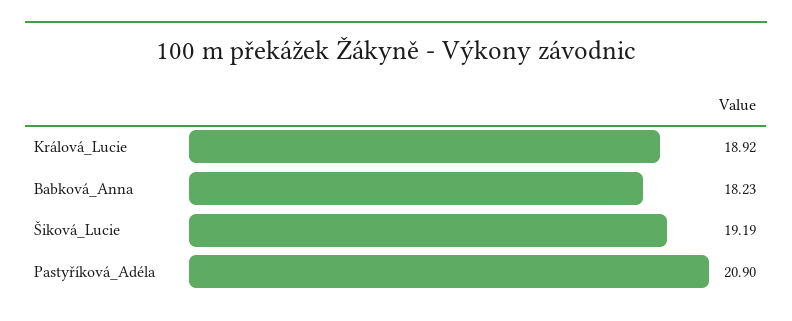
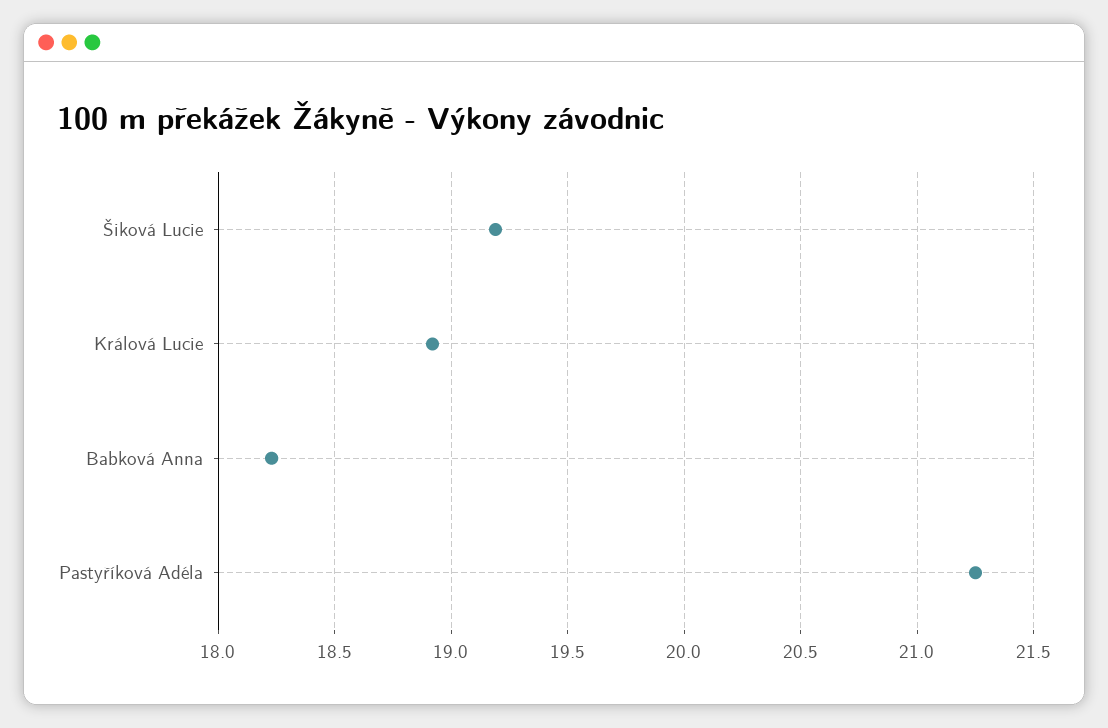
Pastyříková_Adéla: 20.9 -> 21.25

